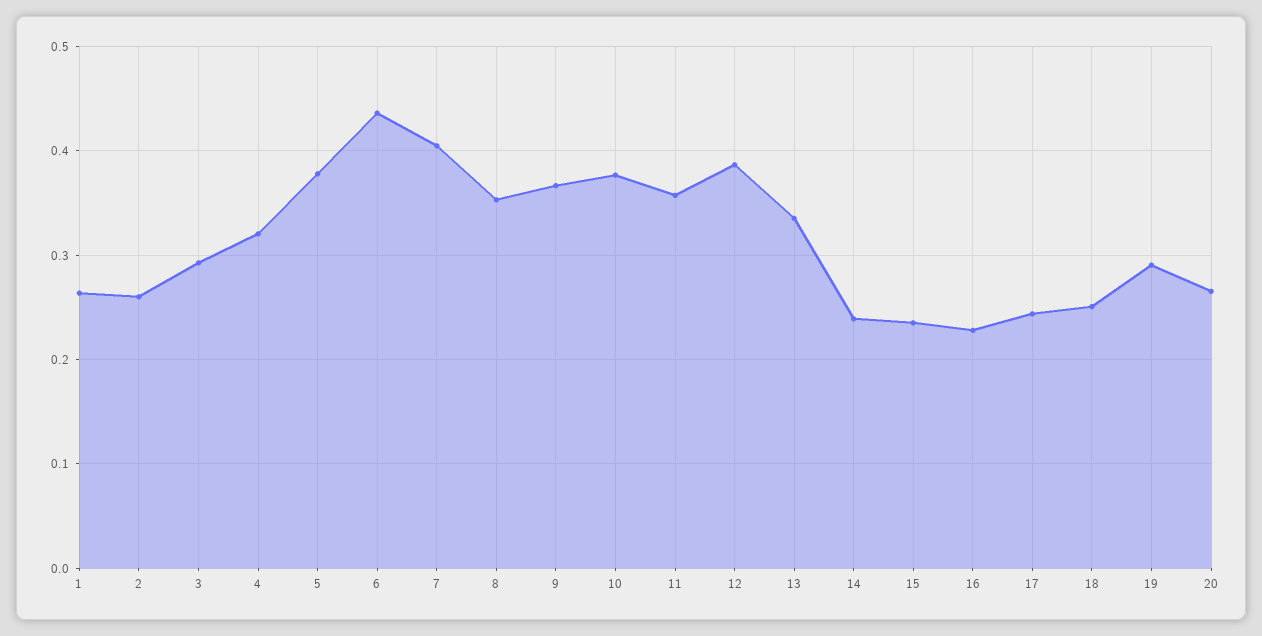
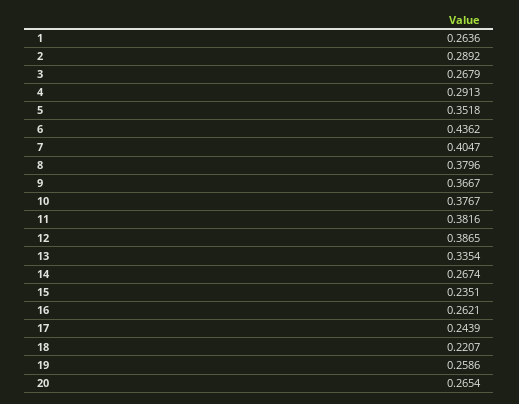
2: 0.26 -> 0.2892
3: 0.29 -> 0.2679
4: 0.32 -> 0.2913
5: 0.38 -> 0.3518
8: 0.35 -> 0.3796
11: 0.36 -> 0.3816
14: 0.24 -> 0.2674
16: 0.23 -> 0.2621
18: 0.25 -> 0.2207
19: 0.29 -> 0.2586

